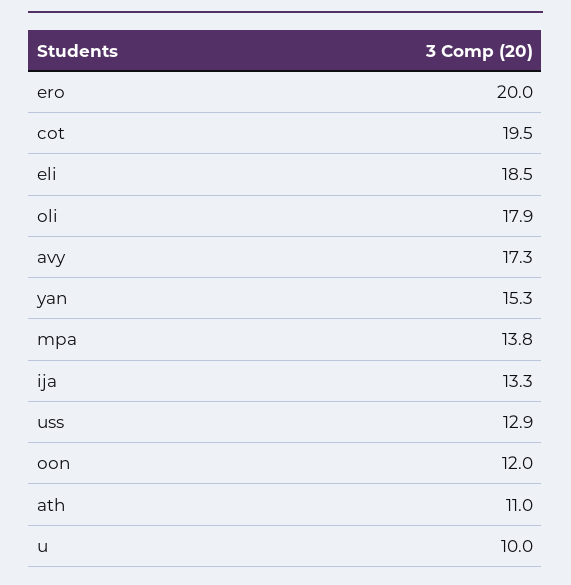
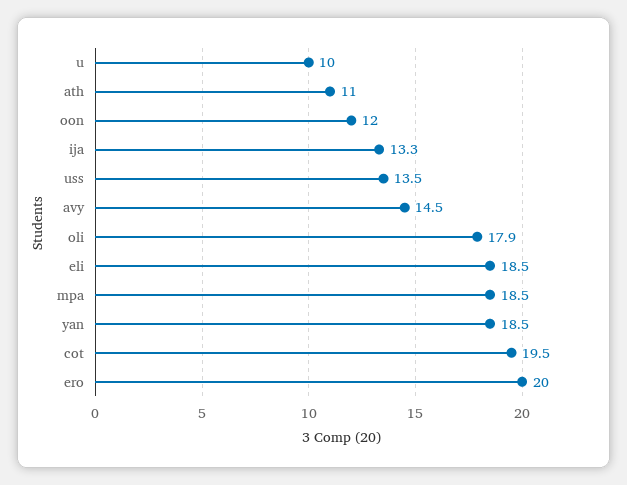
avy: 17.3 -> 14.5
yan: 15.3 -> 18.5
mpa: 13.8 -> 18.5
uss: 12.9 -> 13.5

